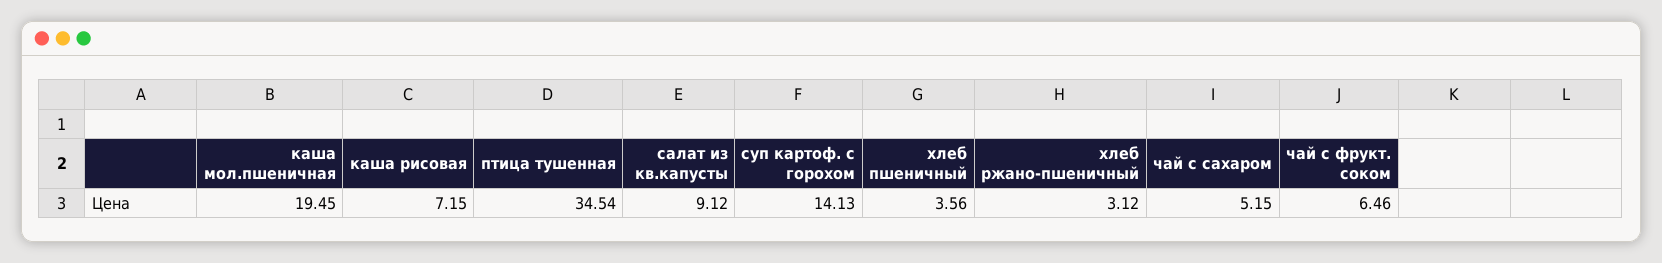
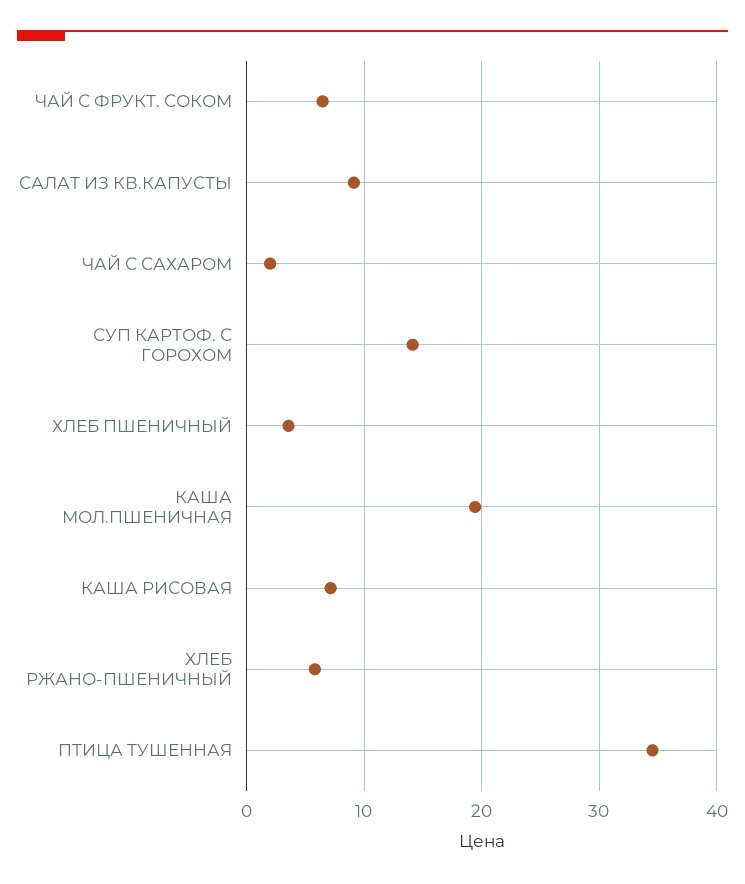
хлеб ржано-пшеничный: 3.12 -> 6
чай с сахаром: 5.15 -> 2

